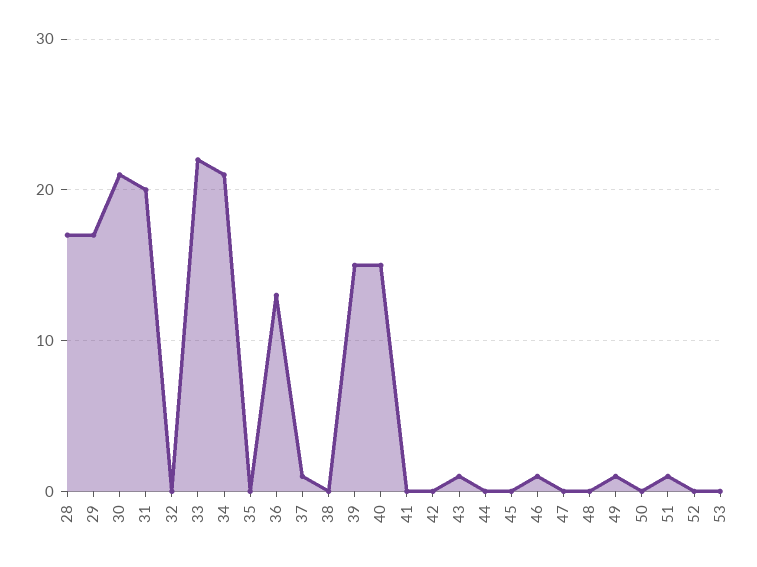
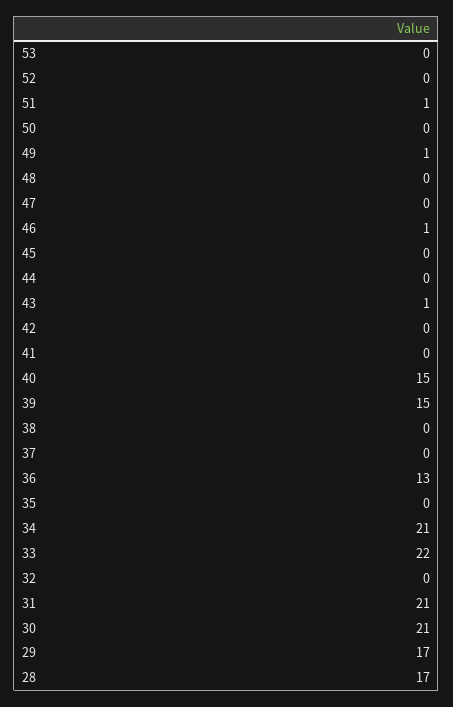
31: 20 -> 21
37: 1 -> 0

